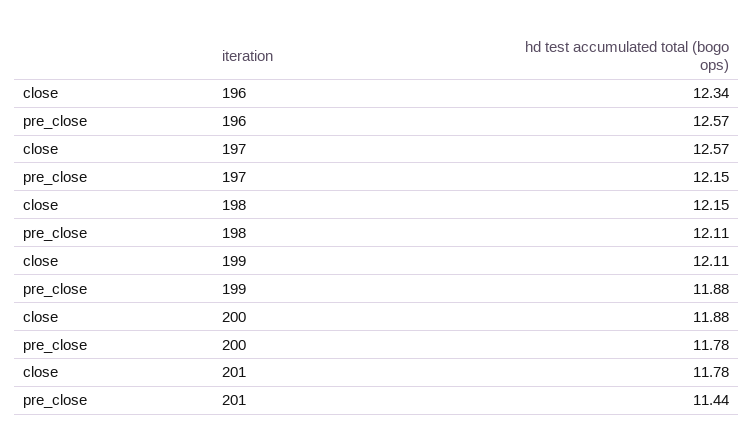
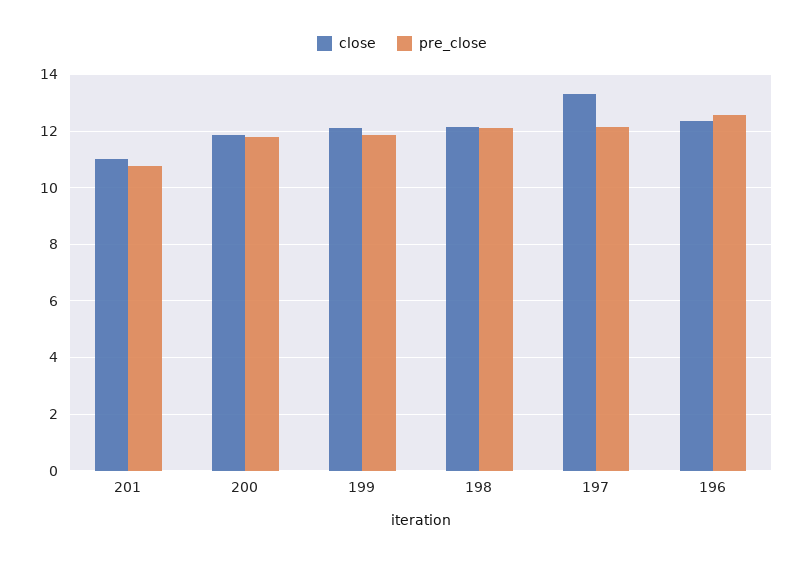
close, 197: 12.57 -> 13.25
close, 201: 11.78 -> 11
pre_close, 201: 11.44 -> 10.75

